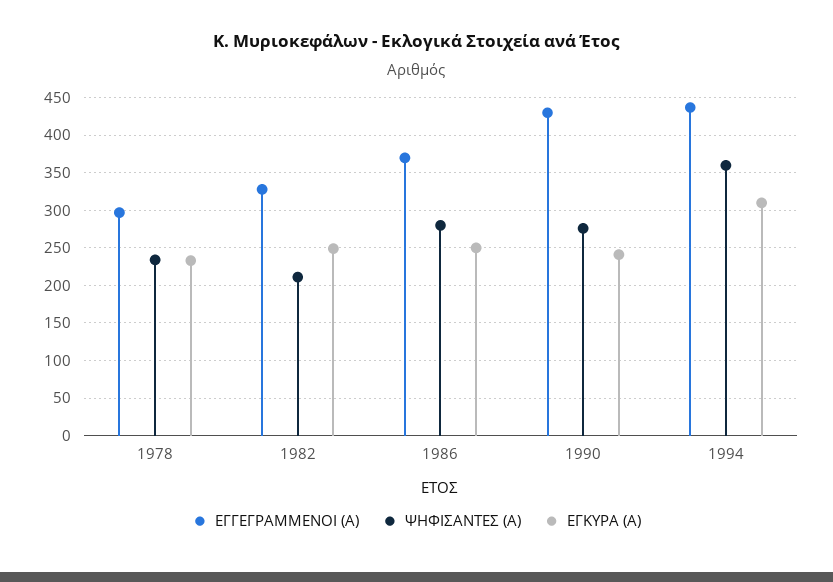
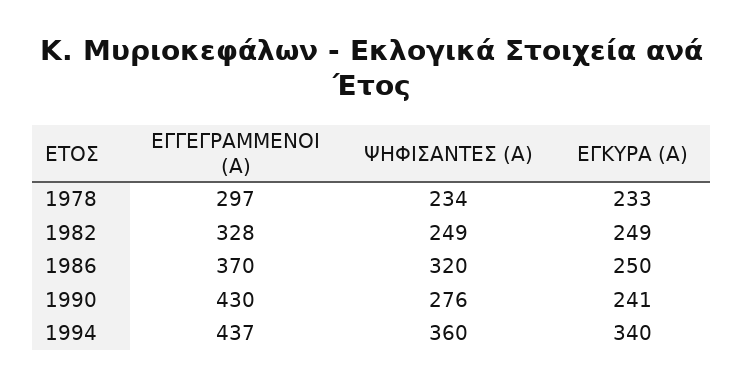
ΨΗΦΙΣΑΝΤΕΣ (Α), 1982: 210 -> 249
ΨΗΦΙΣΑΝΤΕΣ (Α), 1986: 280 -> 320
ΕΓΚΥΡΑ (Α), 1994: 310 -> 340

